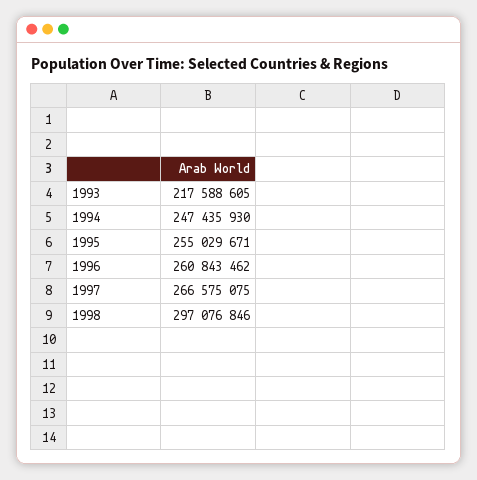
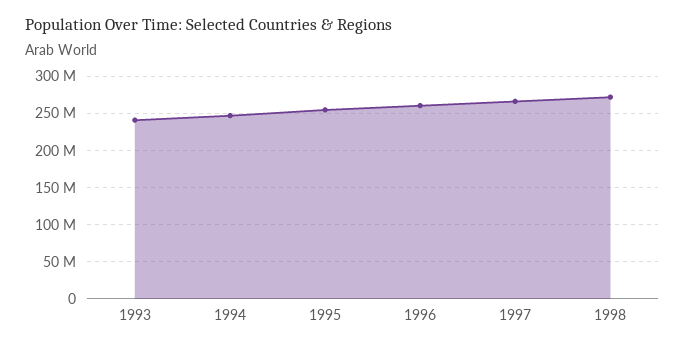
1993: 217588605 -> 240000000
1998: 297076846 -> 270000000

